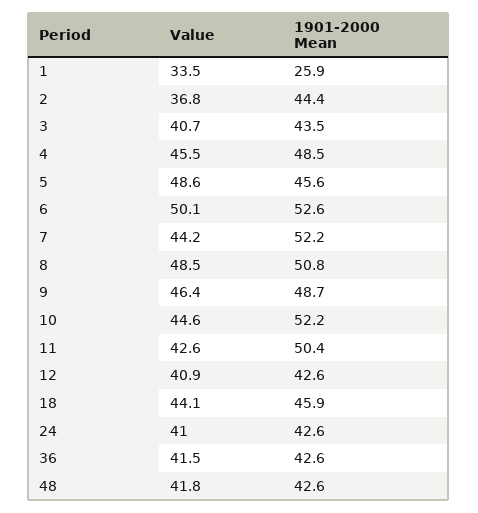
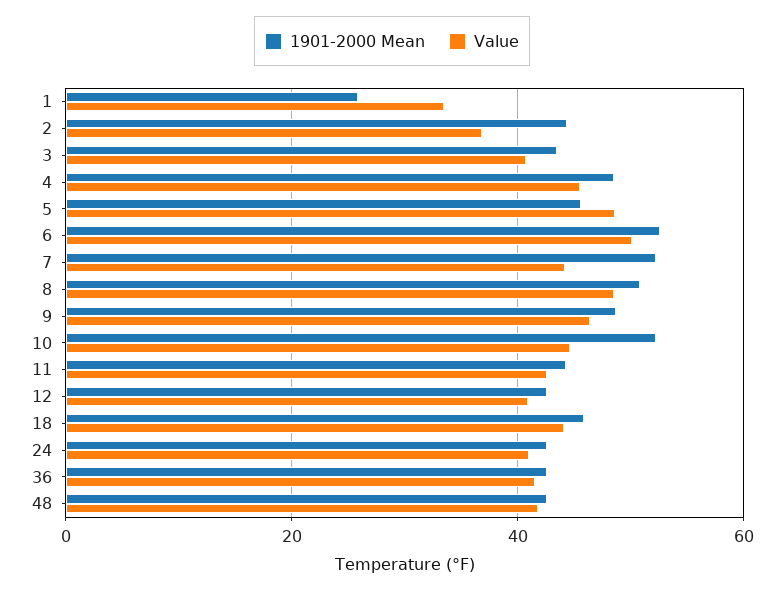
1901-2000 Mean, 11: 50.4 -> 44

